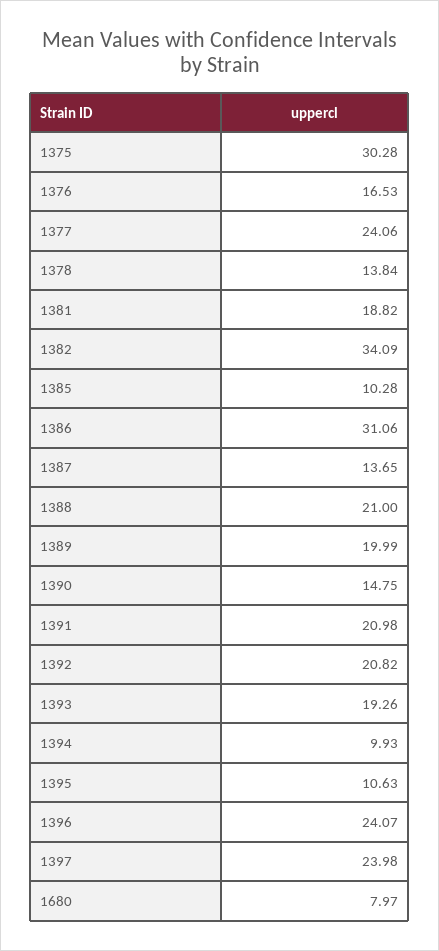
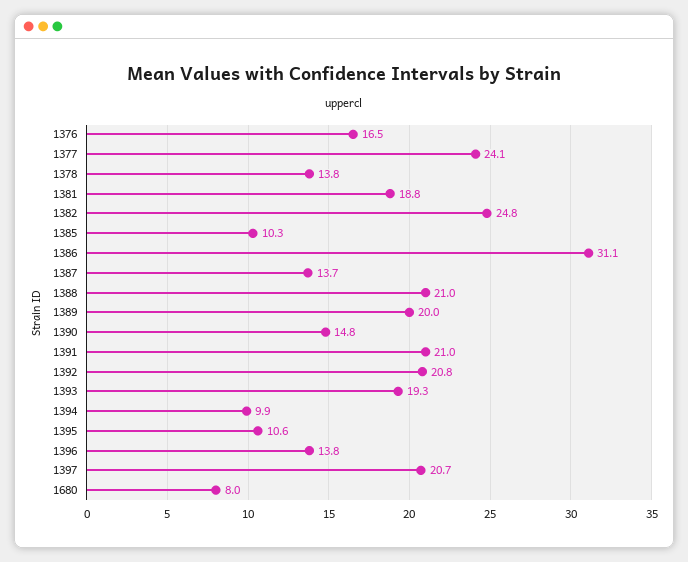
1375: 30.28 -> none
1382: 34.09 -> 24.8
1396: 24.07 -> 13.8
1397: 23.98 -> 20.7

